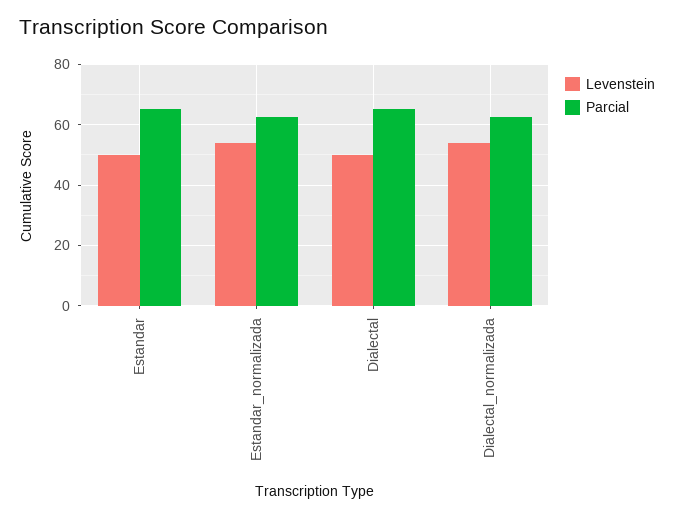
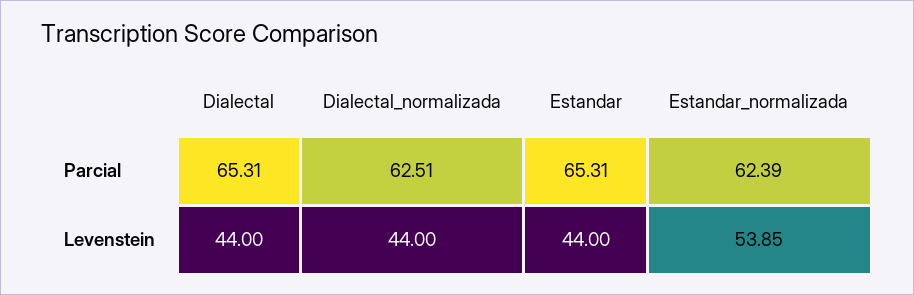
Levenstein, Estandar: 50 -> 44
Levenstein, Dialectal: 50 -> 44
Levenstein, Dialectal_normalizada: 54 -> 44

